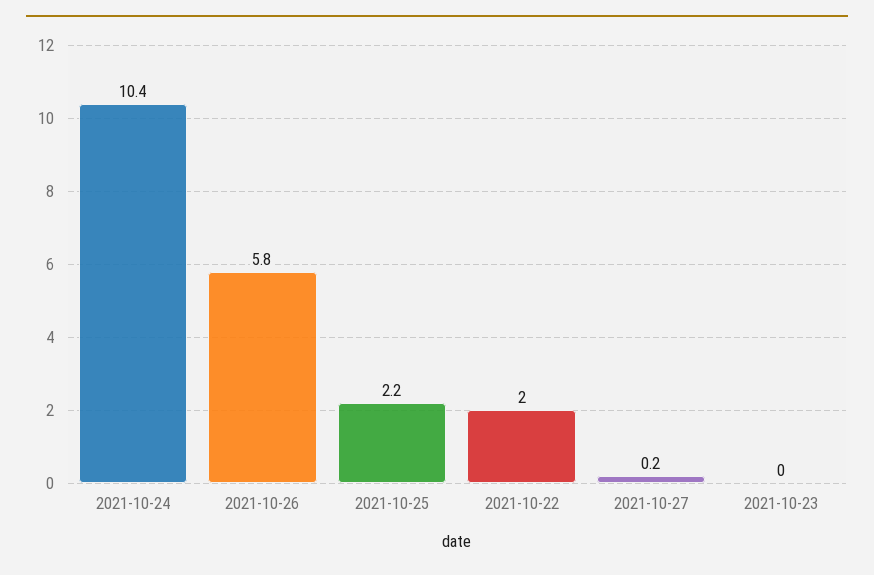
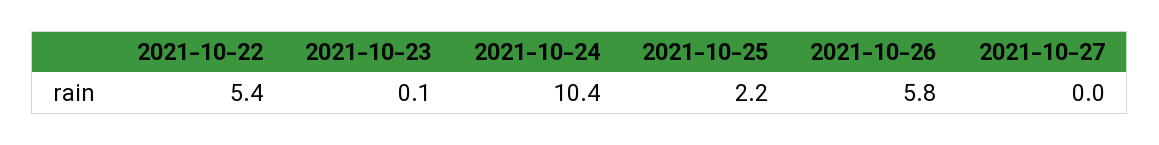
2021-10-22: 2 -> 5.4
2021-10-27: 0.2 -> 0
2021-10-23: 0 -> 0.1

